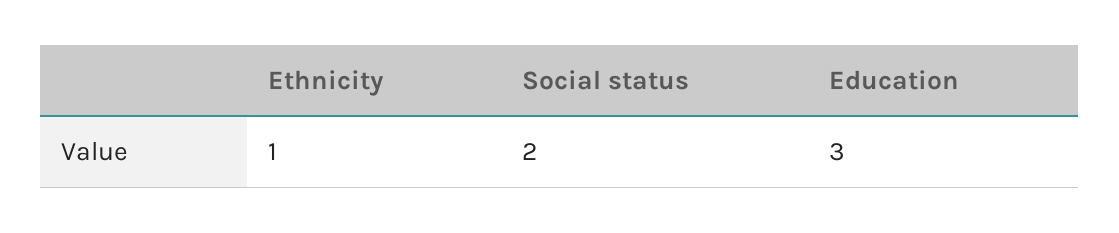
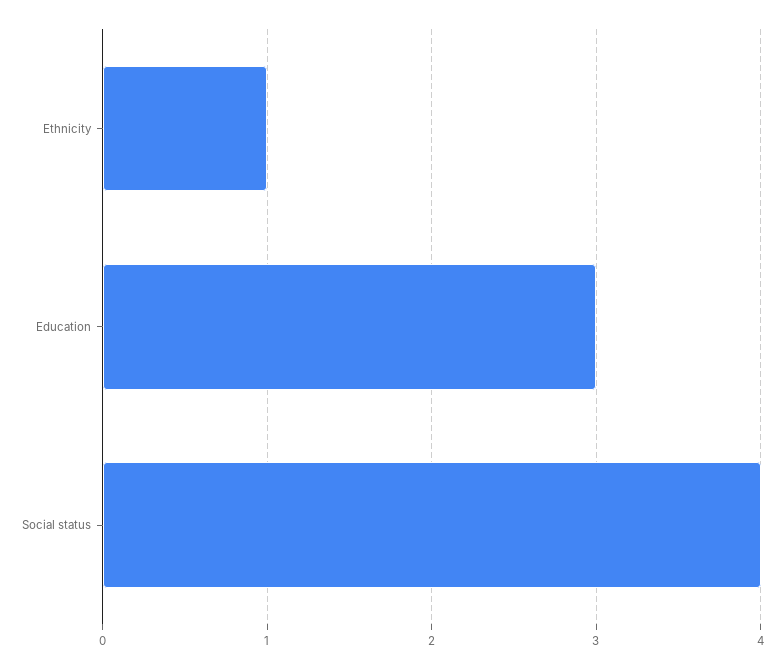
Social status: 2 -> 4

